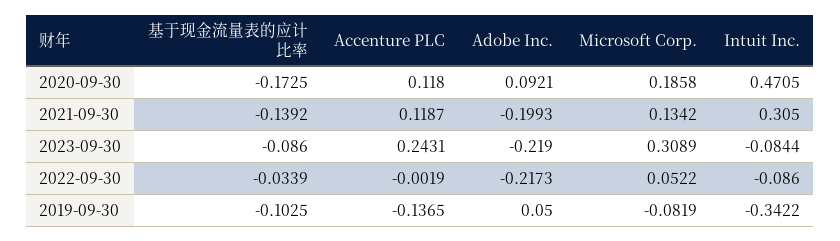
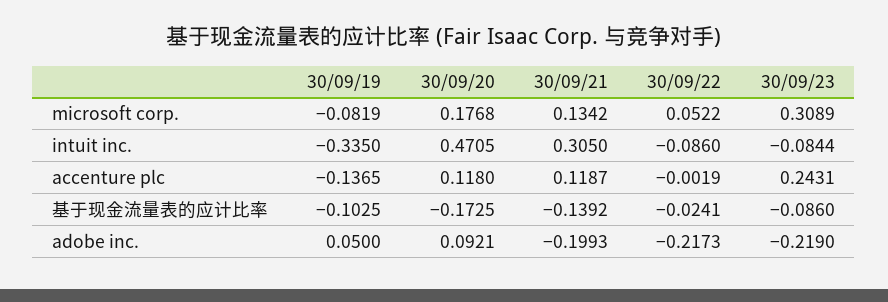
Microsoft Corp., 2020-09-30: 0.1858 -> 0.1768
基于现金流量表的应计比率, 2022-09-30: -0.0339 -> -0.0241
Intuit Inc., 2019-09-30: -0.3422 -> -0.335

